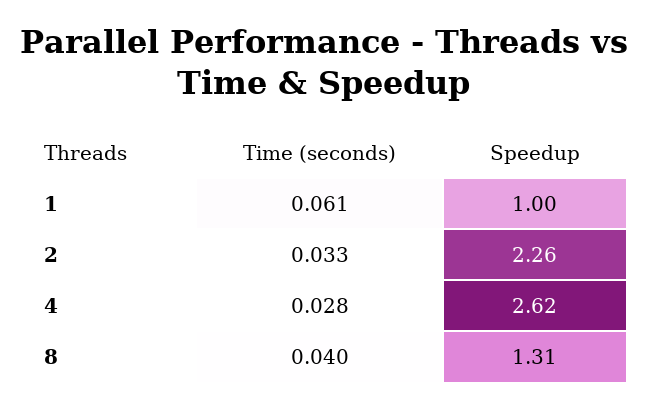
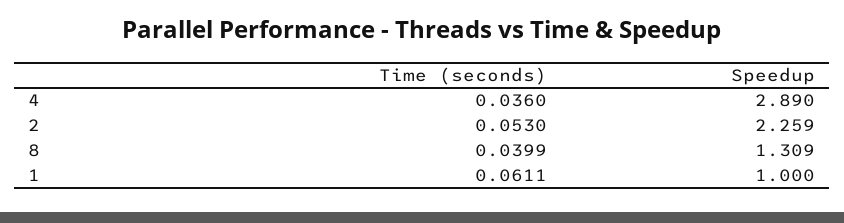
Time (seconds), 2: 0.033 -> 0.053
Time (seconds), 4: 0.028 -> 0.036
Speedup, 4: 2.62 -> 2.89

